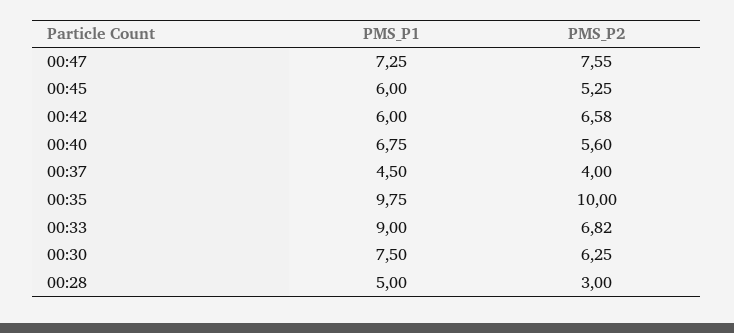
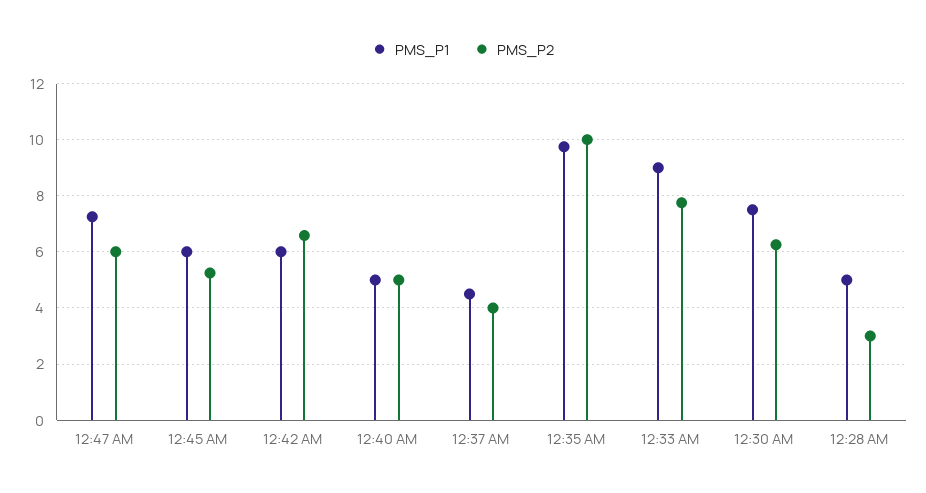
PMS_P2, 00:47: 7.55 -> 6
PMS_P1, 00:40: 6.75 -> 5
PMS_P2, 00:40: 5.6 -> 5
PMS_P2, 00:33: 6.82 -> 7.75

